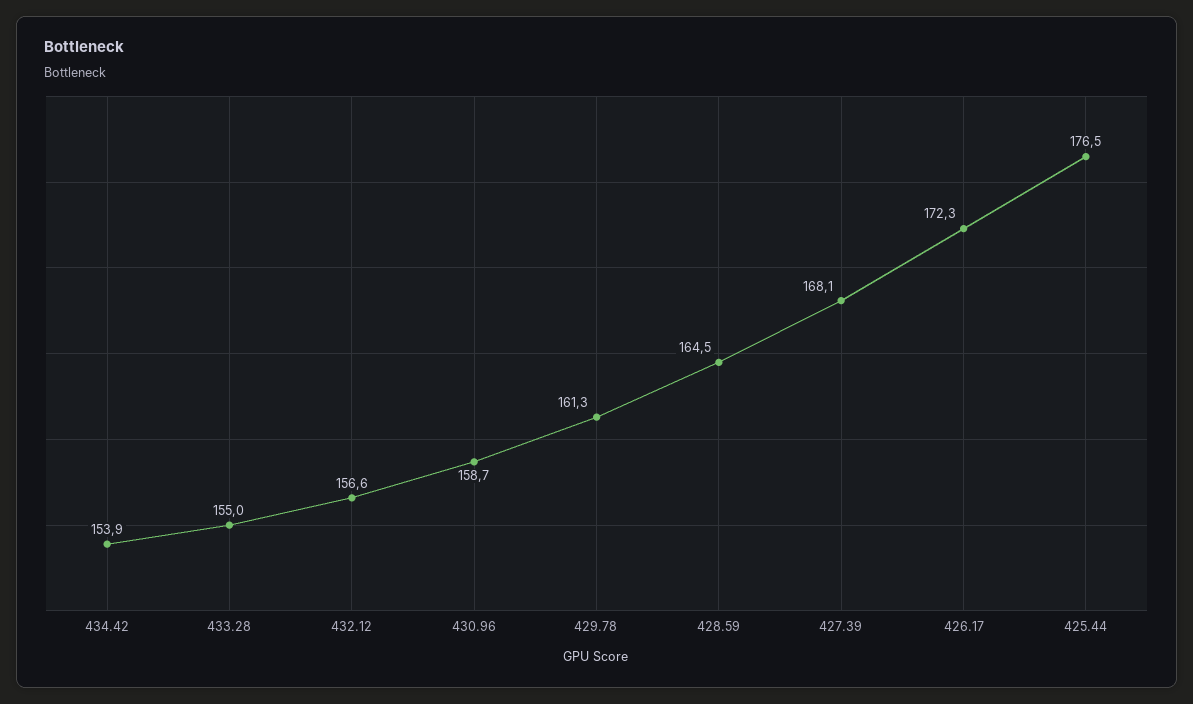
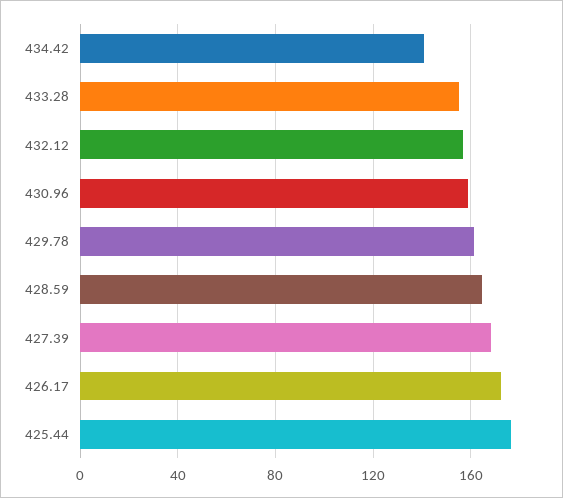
434.42: 153.9 -> 140

